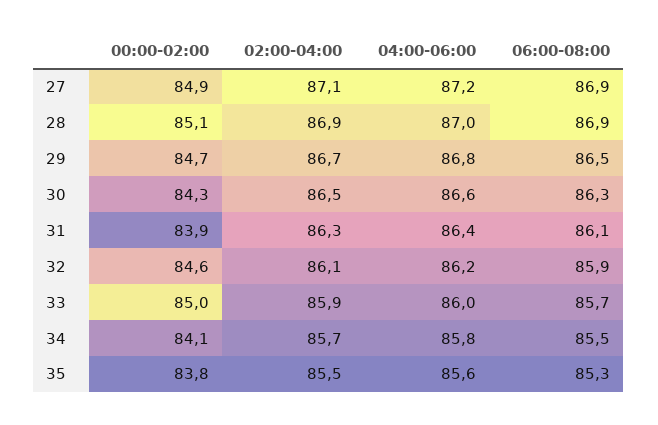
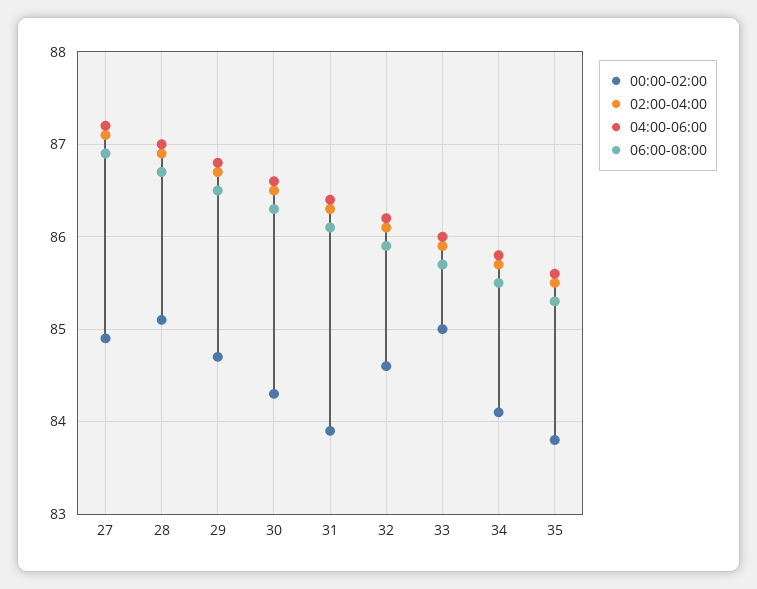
06:00-08:00, 28: 86.9 -> 86.7

